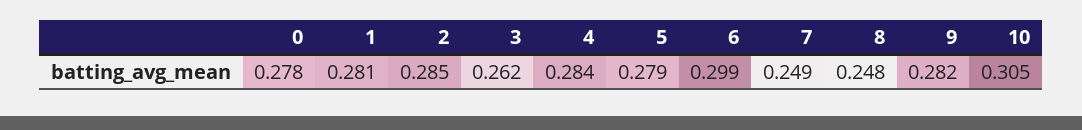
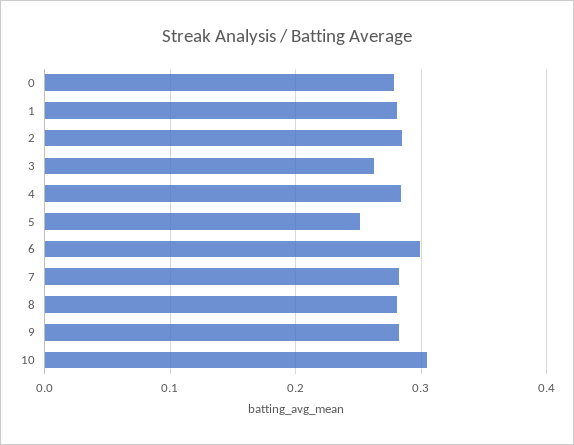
5: 0.279 -> 0.25
7: 0.249 -> 0.28
8: 0.248 -> 0.28

